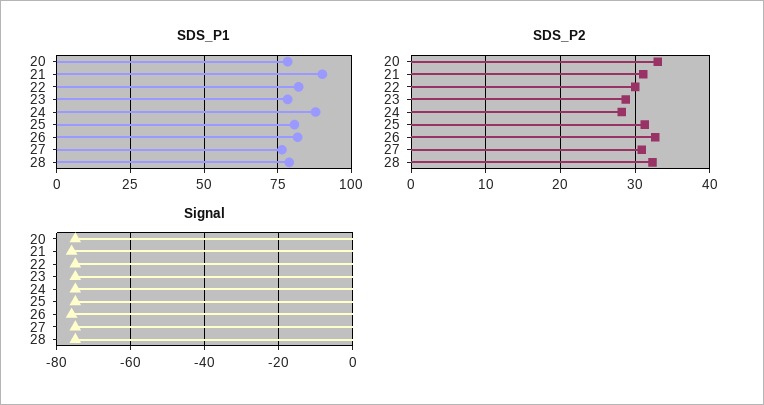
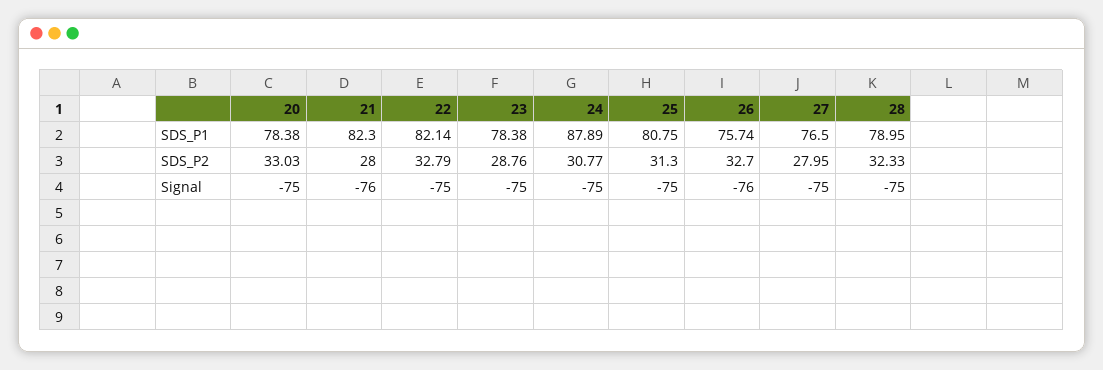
SDS_P1, 21: 90 -> 82.3
SDS_P1, 26: 82.5 -> 75.74
SDS_P2, 21: 31 -> 28
SDS_P2, 22: 30 -> 32.79
SDS_P2, 24: 28 -> 30.77
SDS_P2, 27: 31 -> 27.95

